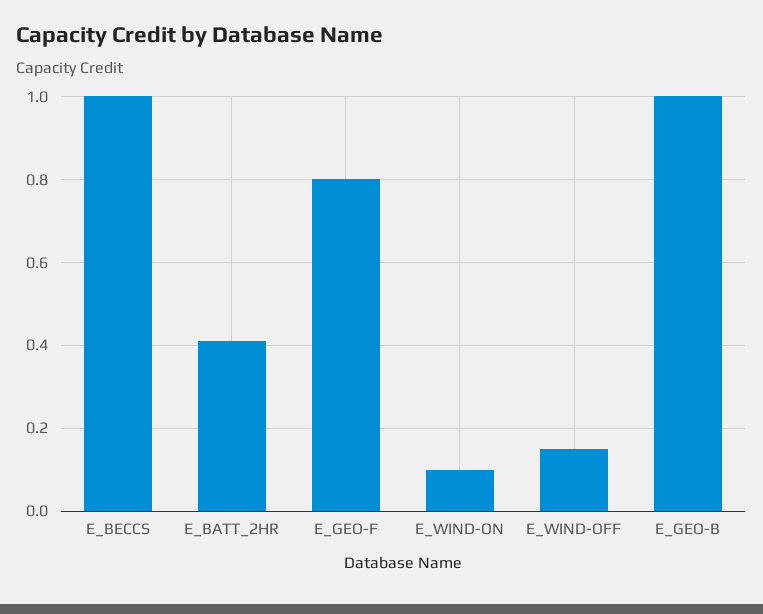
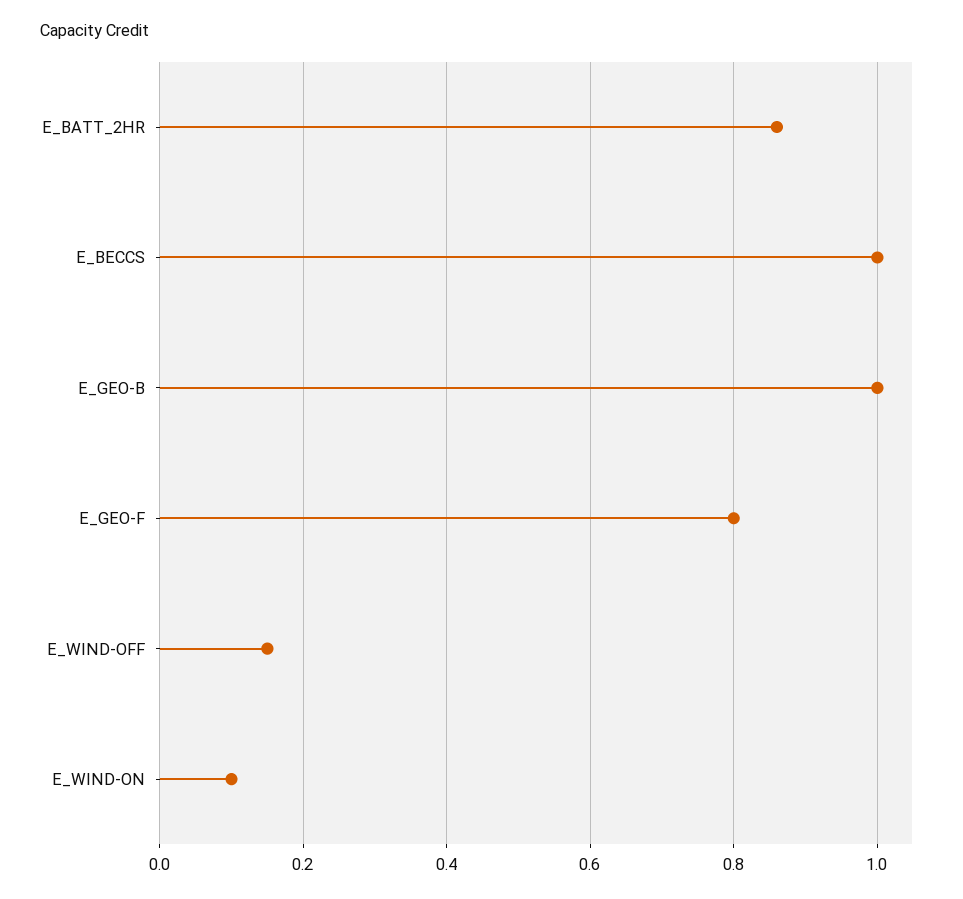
E_BATT_2HR: 0.4 -> 0.85

